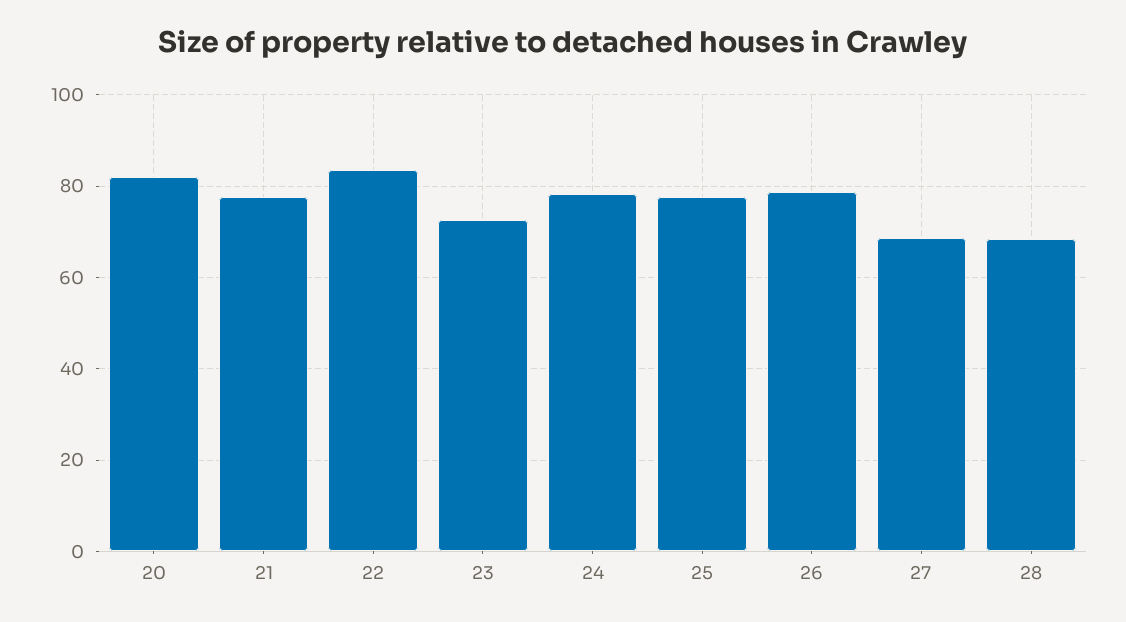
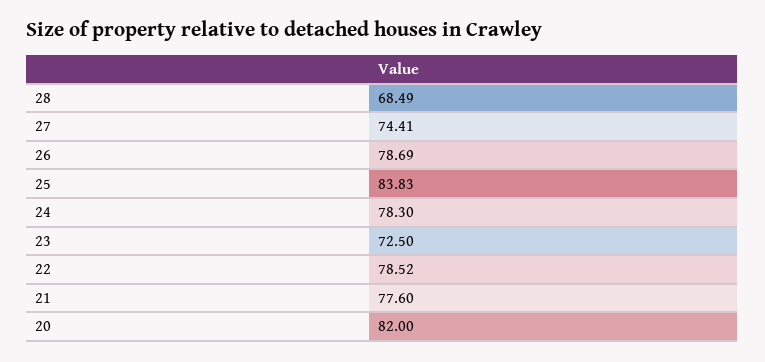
22: 84 -> 78.52
25: 78 -> 83.83
27: 68 -> 74.41

